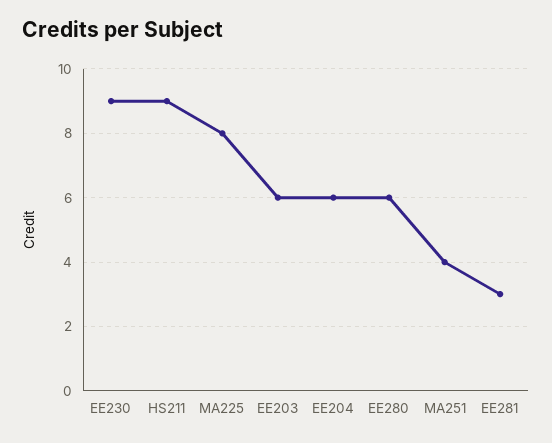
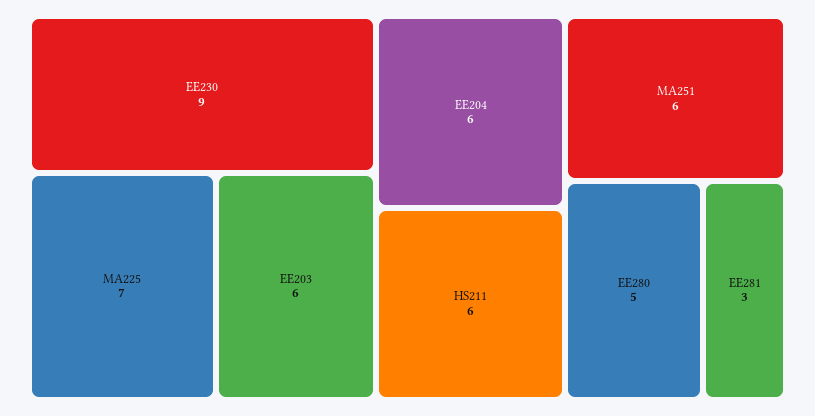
HS211: 9 -> 6
MA225: 8 -> 7
EE280: 6 -> 5
MA251: 4 -> 6

